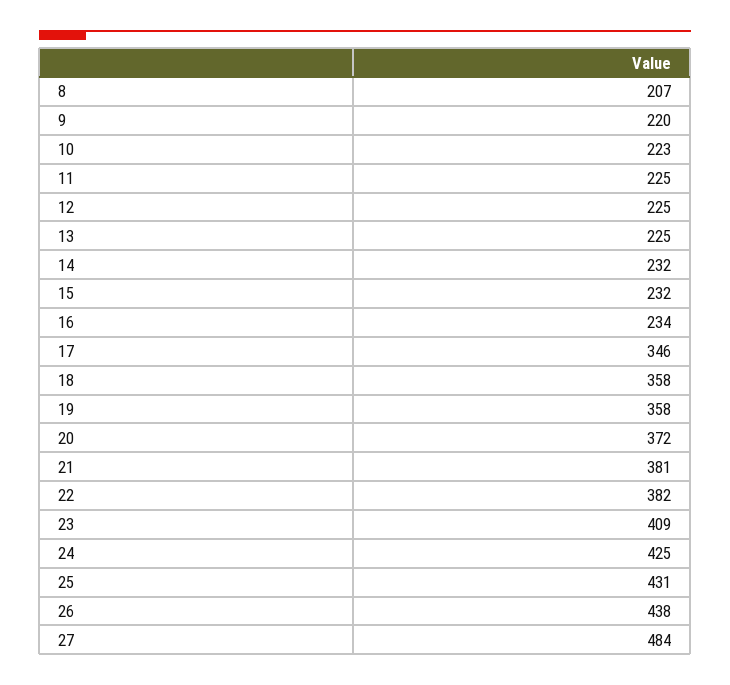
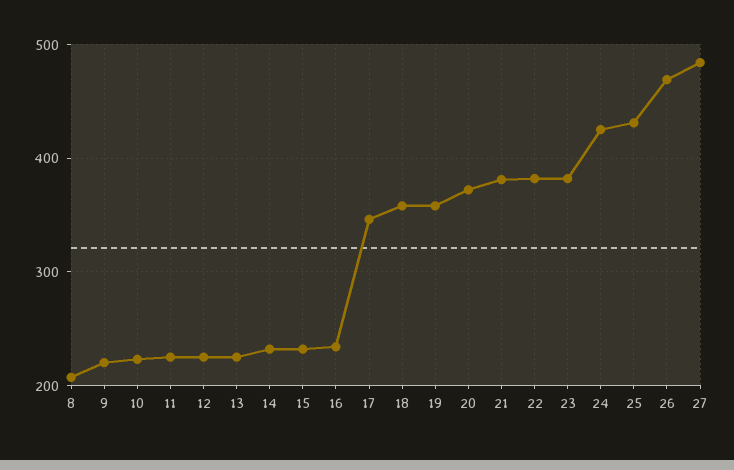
23: 409 -> 380
26: 438 -> 470

